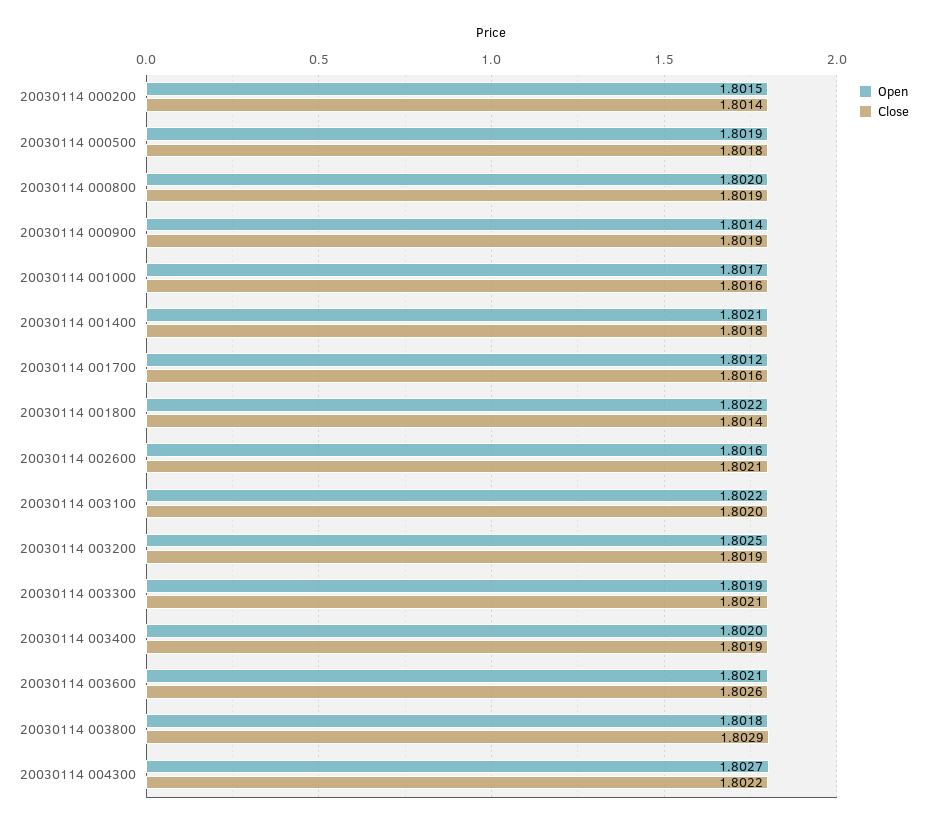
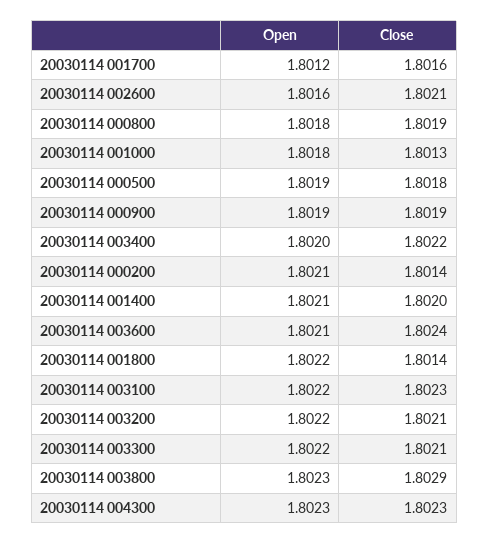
Open, 20030114 000200: 1.8015 -> 1.8021
Open, 20030114 000800: 1.802 -> 1.8018
Open, 20030114 000900: 1.8014 -> 1.8019
Open, 20030114 001000: 1.8017 -> 1.8018
Close, 20030114 001000: 1.8016 -> 1.8013
Close, 20030114 001400: 1.8018 -> 1.802
Close, 20030114 003100: 1.802 -> 1.8023
Open, 20030114 003200: 1.8025 -> 1.8022
Close, 20030114 003200: 1.8019 -> 1.8021
Open, 20030114 003300: 1.8019 -> 1.8022
Close, 20030114 003400: 1.8019 -> 1.8022
Close, 20030114 003600: 1.8026 -> 1.8024
Open, 20030114 003800: 1.8018 -> 1.8023
Open, 20030114 004300: 1.8027 -> 1.8023
Close, 20030114 004300: 1.8022 -> 1.8023

